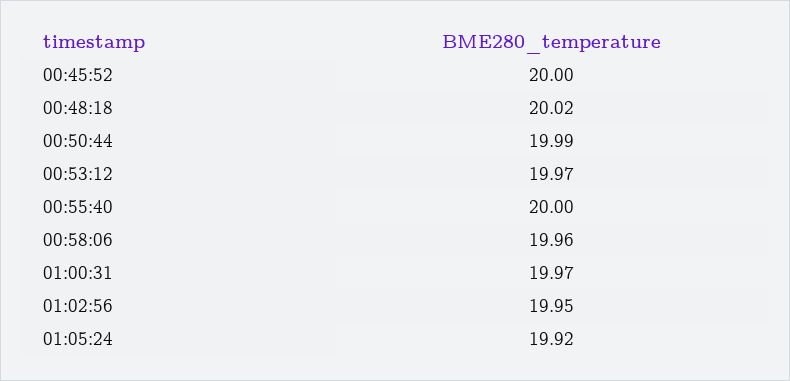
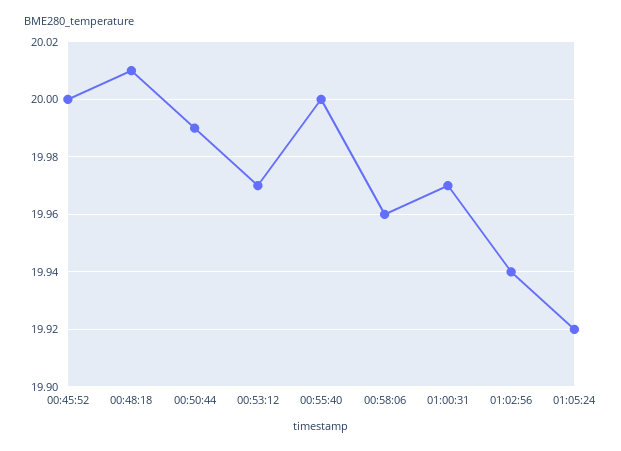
00:48:18: 20.02 -> 20.01
01:02:56: 19.95 -> 19.94

